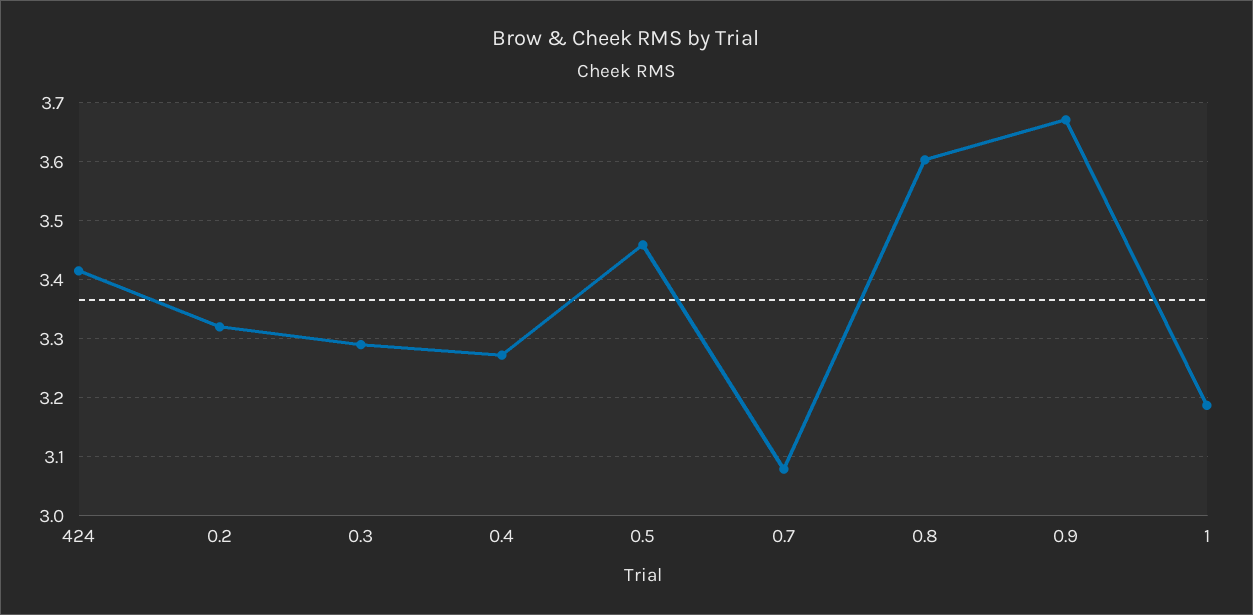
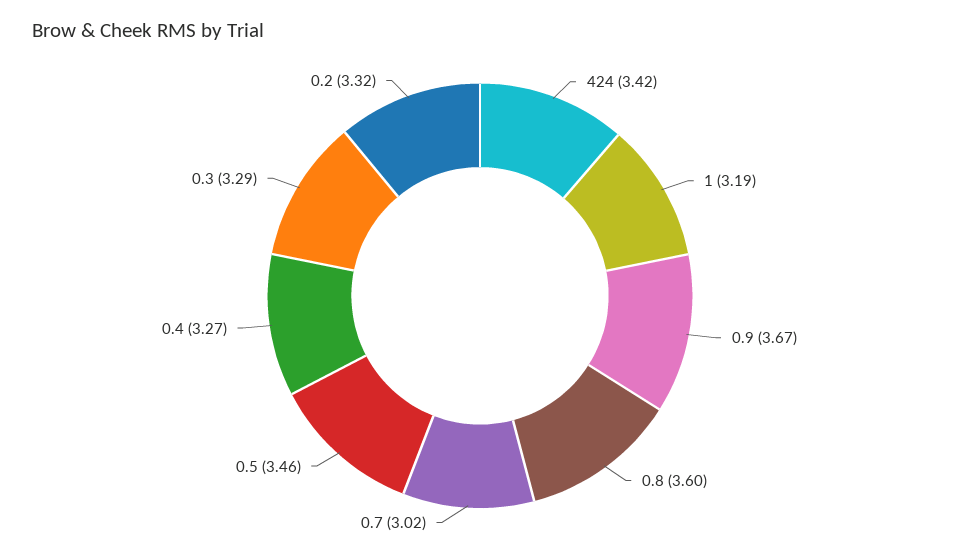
0.7: 3.08 -> 3.02

